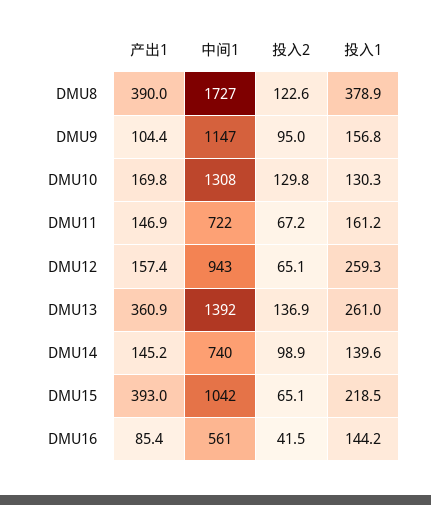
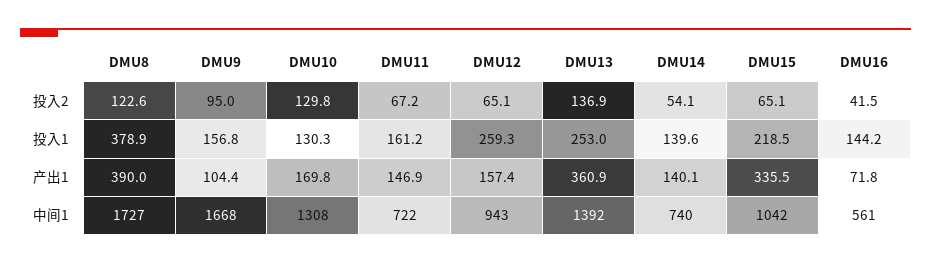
中间1, DMU9: 1147 -> 1668
投入1, DMU13: 261 -> 253
产出1, DMU14: 145.2 -> 140.1
投入2, DMU14: 98.9 -> 54.1
产出1, DMU15: 393 -> 335.5
产出1, DMU16: 85.4 -> 71.8

